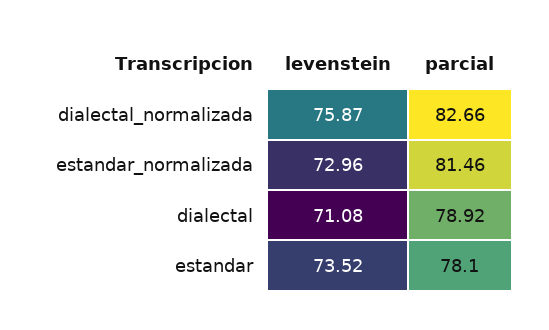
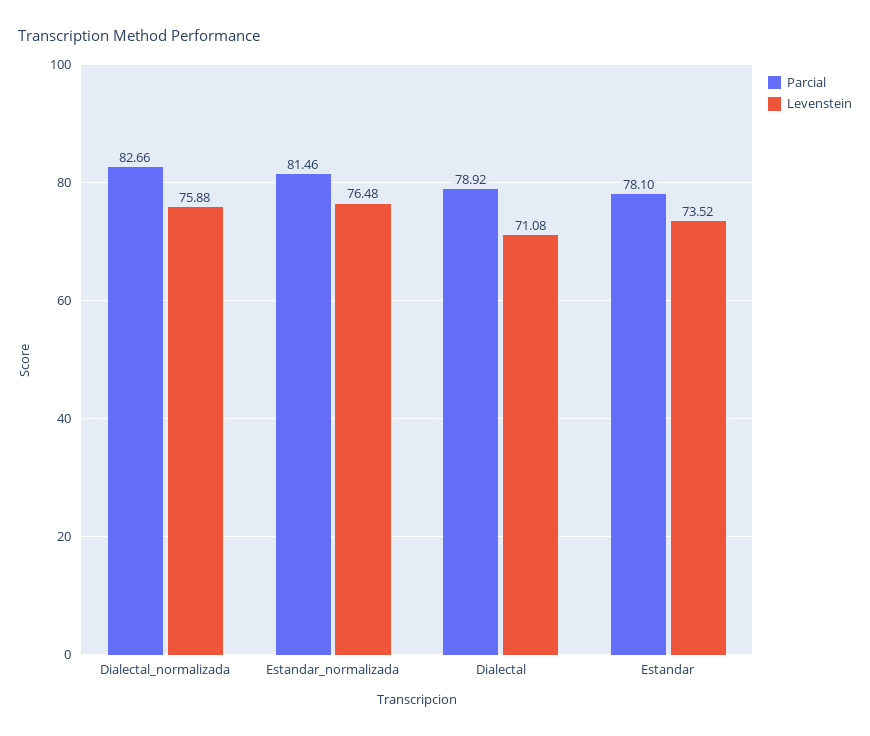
levenstein, dialectal_normalizada: 75.87 -> 75.88
levenstein, estandar_normalizada: 72.96 -> 76.48

